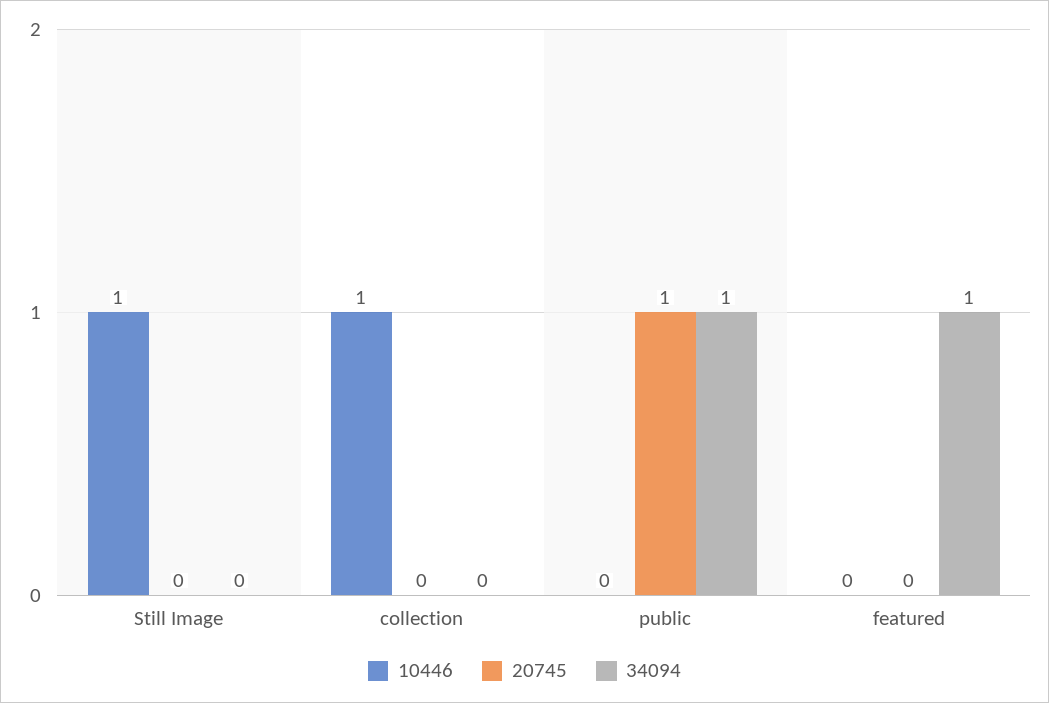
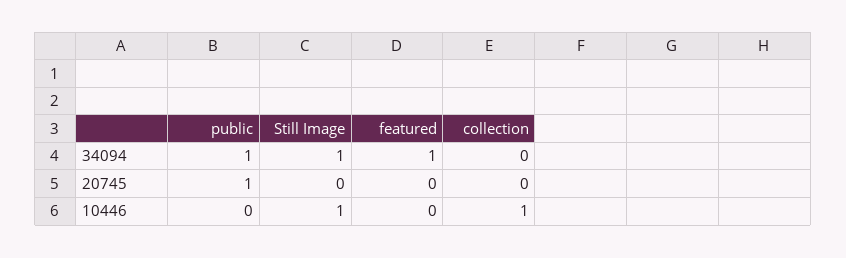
34094, Still Image: 0 -> 1

